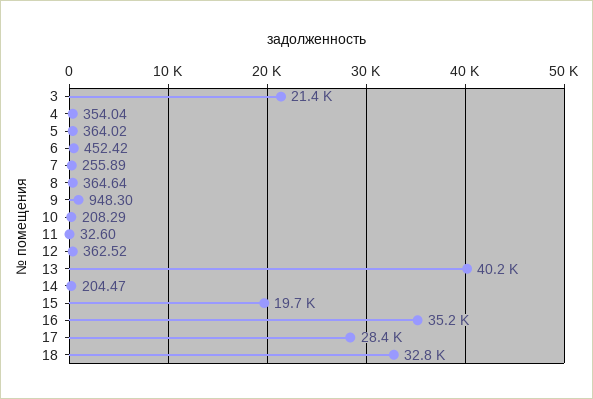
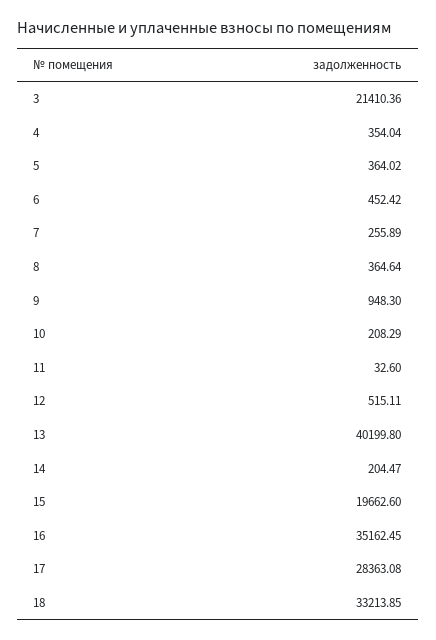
12: 362.52 -> 515.11
18: 32800 -> 33213.85

